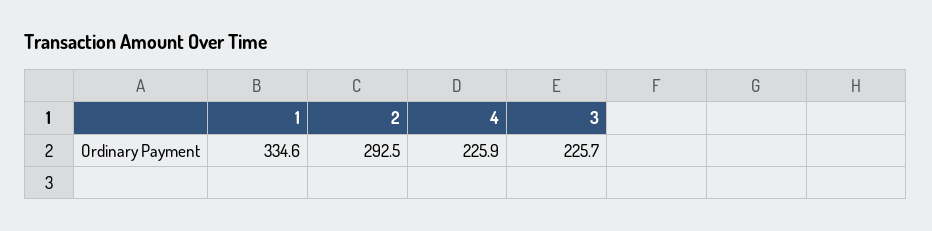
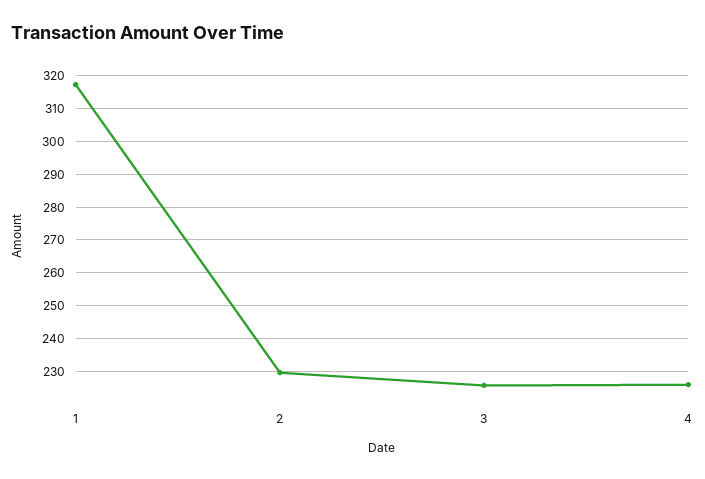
1: 334.6 -> 318
2: 292.5 -> 230

